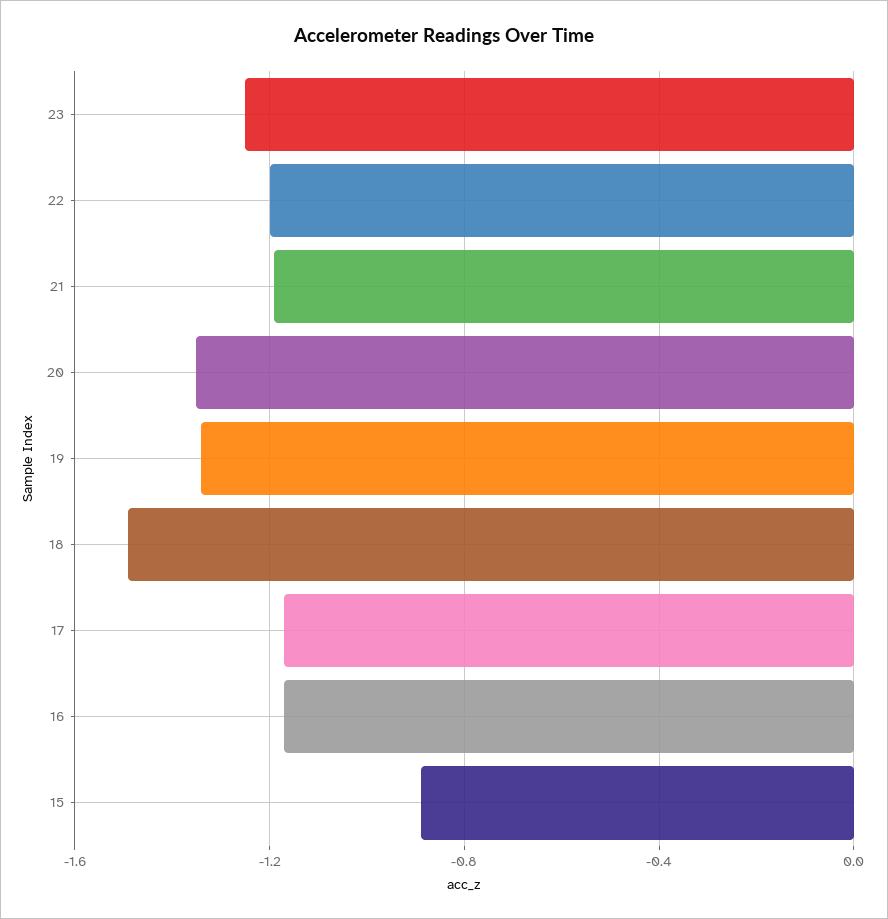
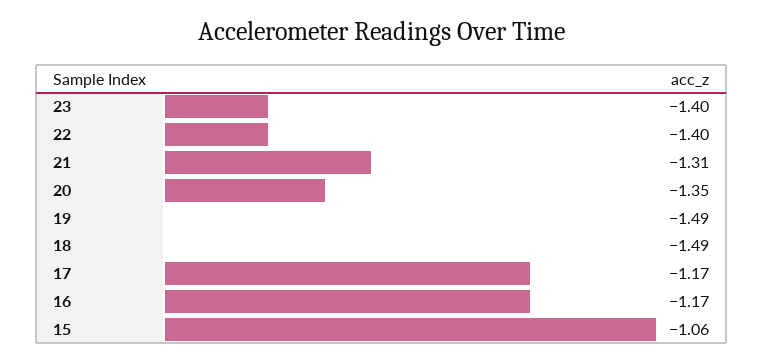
23: -1.25 -> -1.4
22: -1.2 -> -1.4
21: -1.2 -> -1.31
19: -1.35 -> -1.49
15: -0.9 -> -1.06

